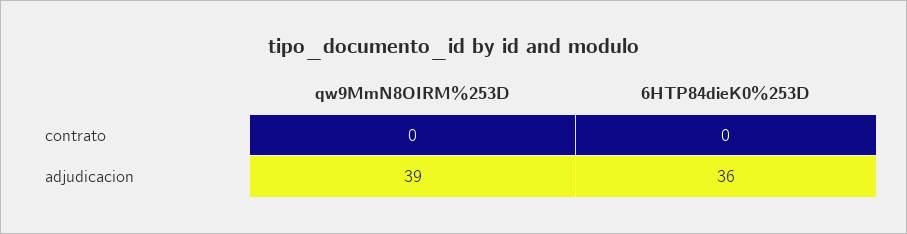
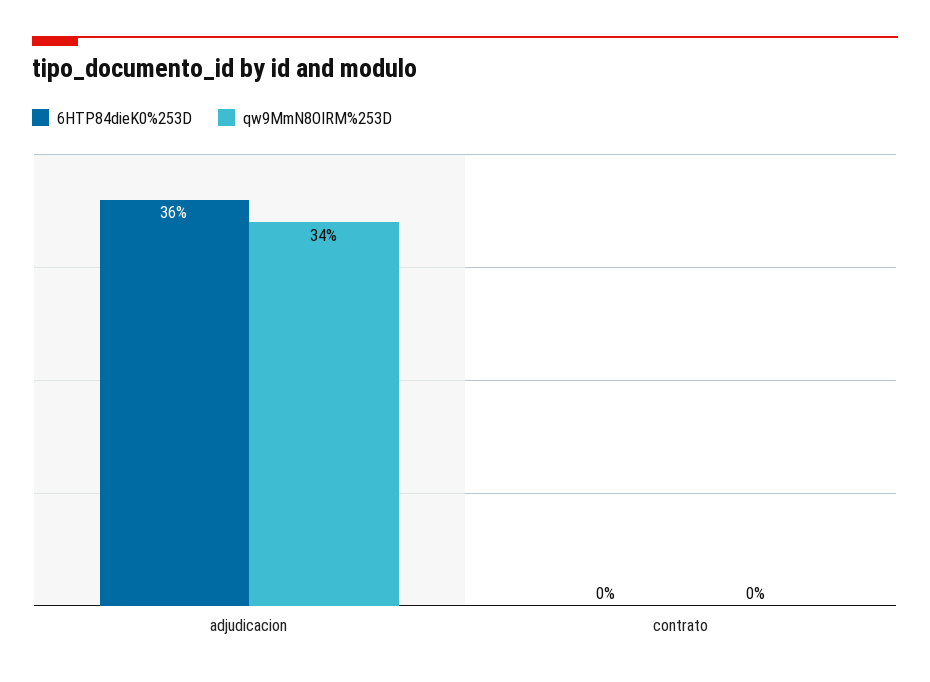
qw9MmN8OIRM%253D, adjudicacion: 39 -> 34

